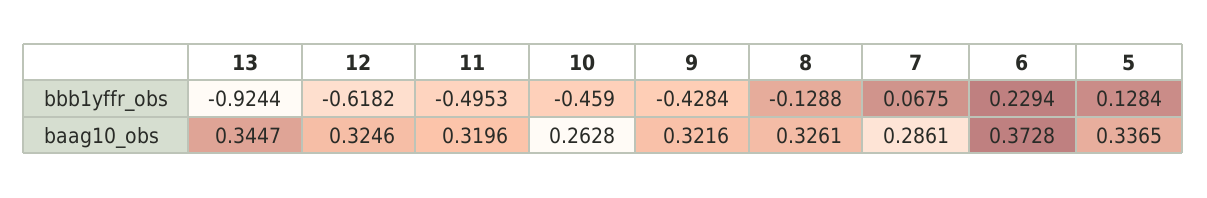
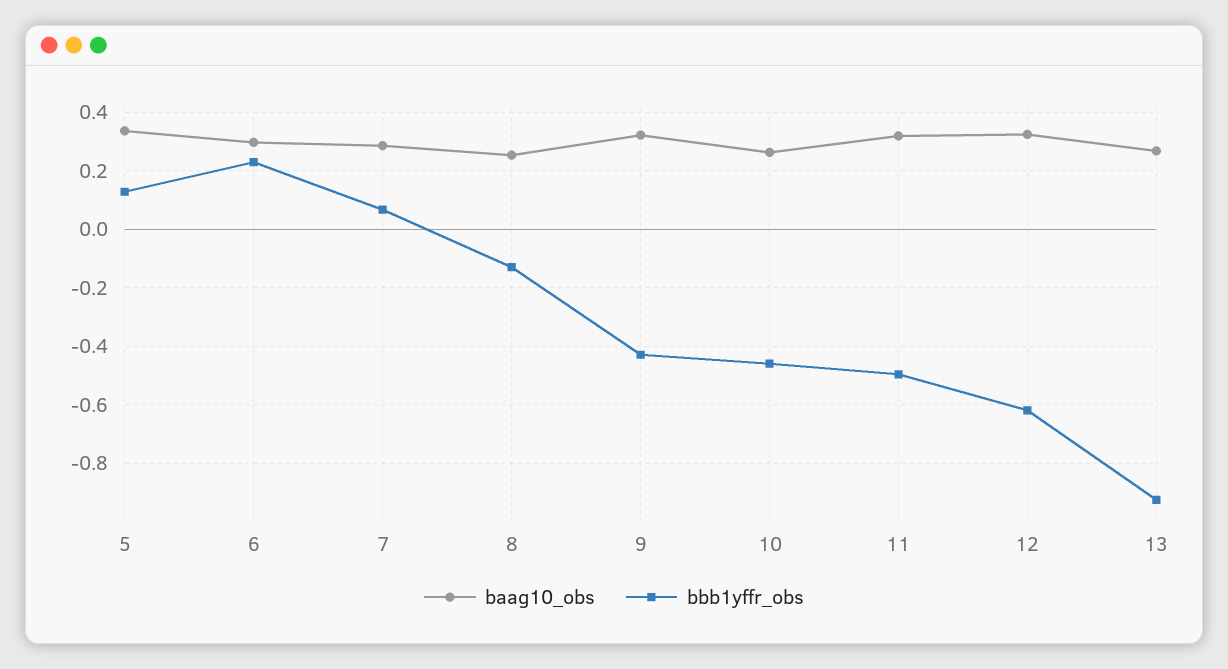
baag10_obs, 13: 0.3447 -> 0.275
baag10_obs, 8: 0.3261 -> 0.25
baag10_obs, 6: 0.3728 -> 0.3

